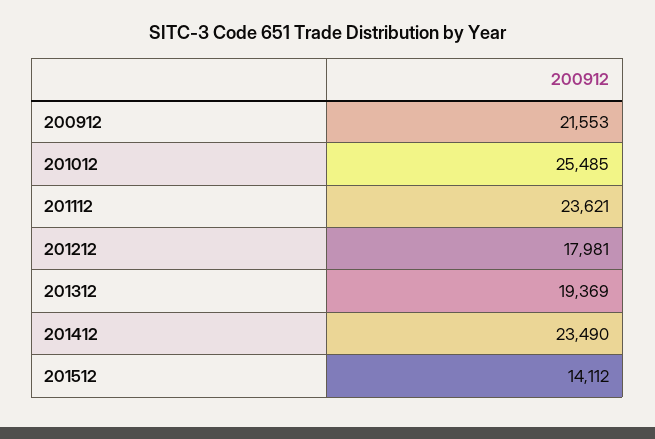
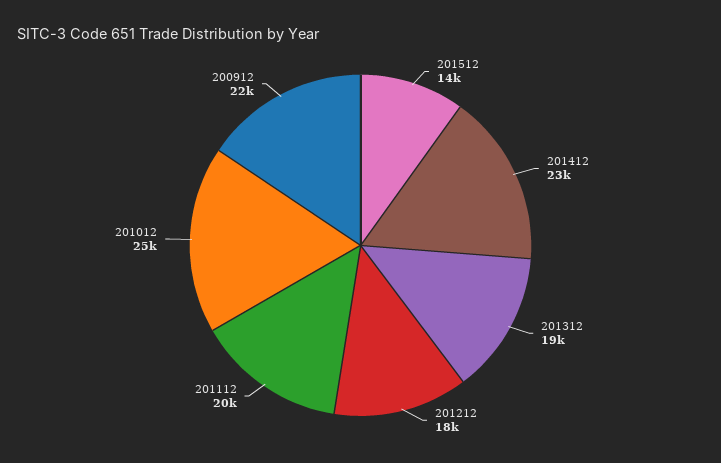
201112: 23621 -> 20000

